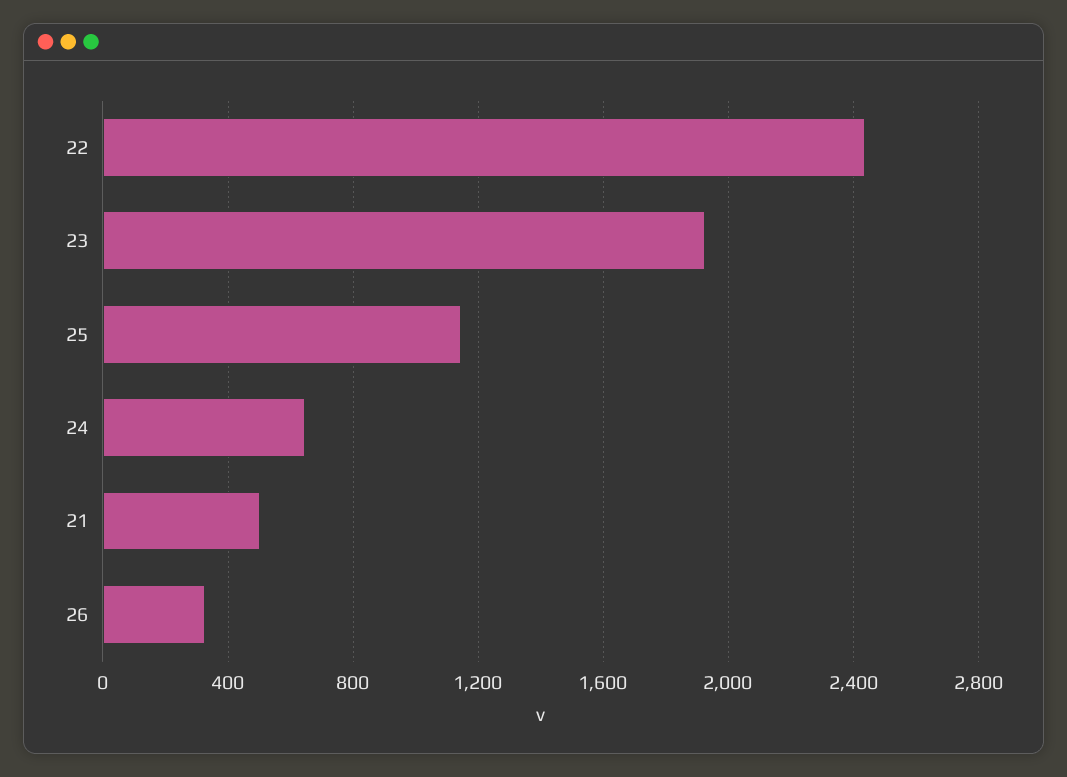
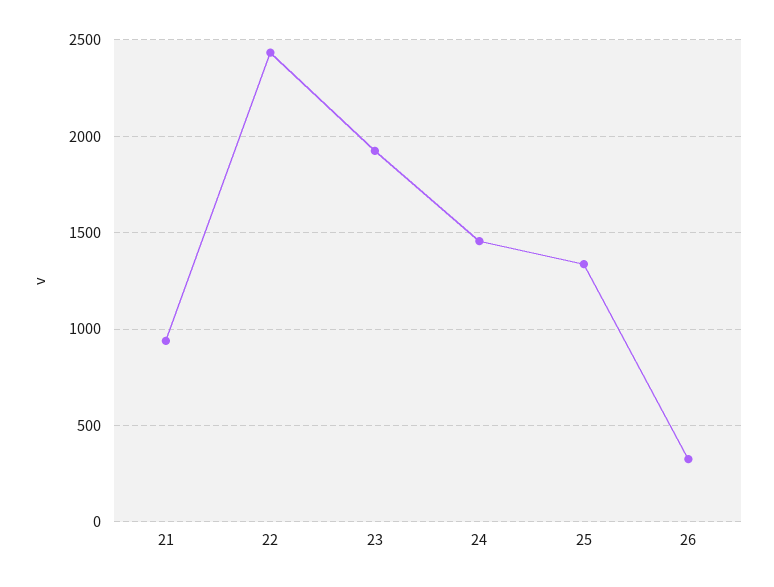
25: 1150 -> 1350
24: 650 -> 1450
21: 500 -> 950

